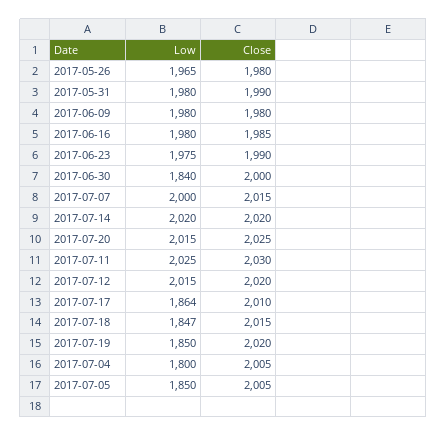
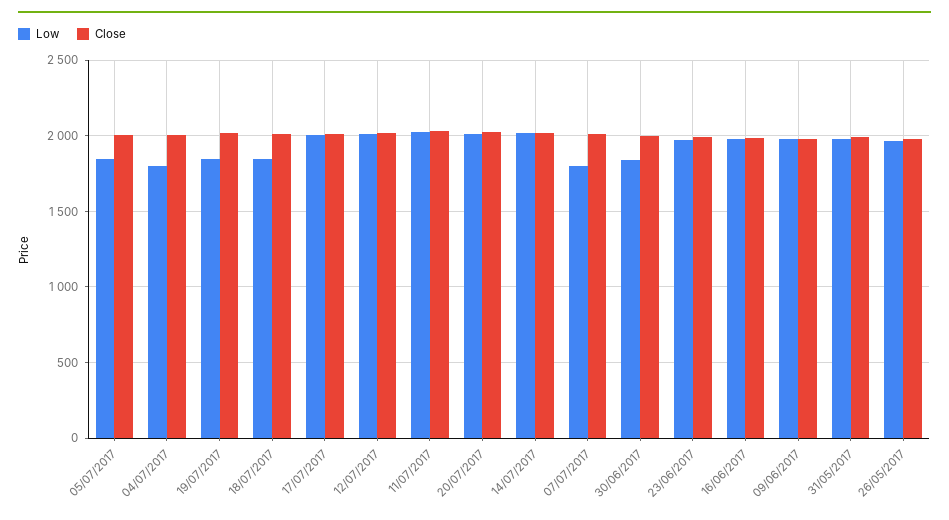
Low, 2017-07-07: 2000 -> 1800
Low, 2017-07-17: 1864 -> 2000

